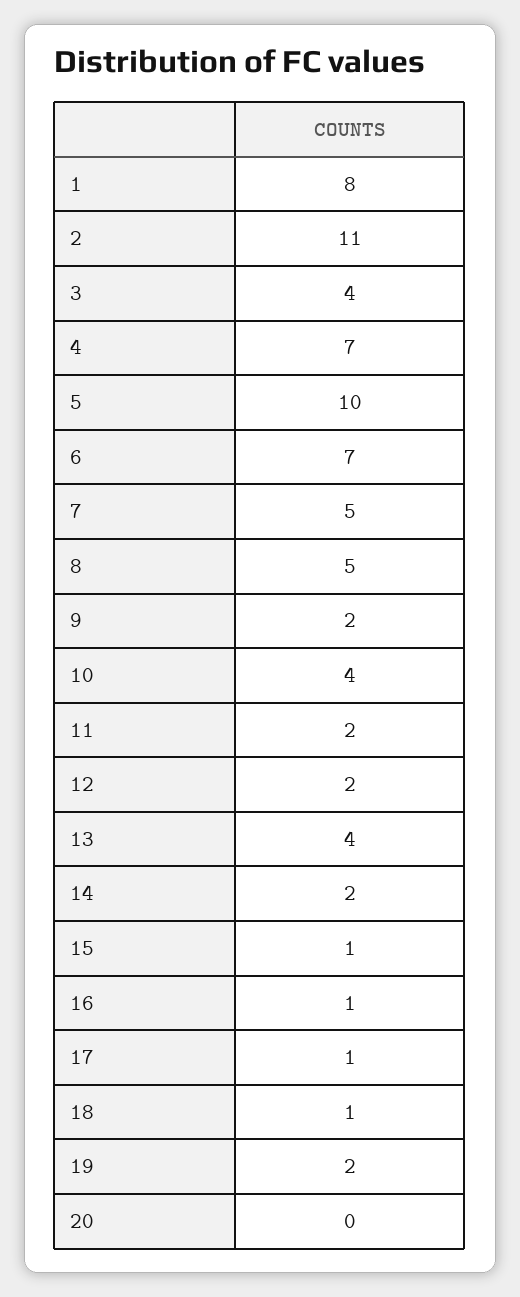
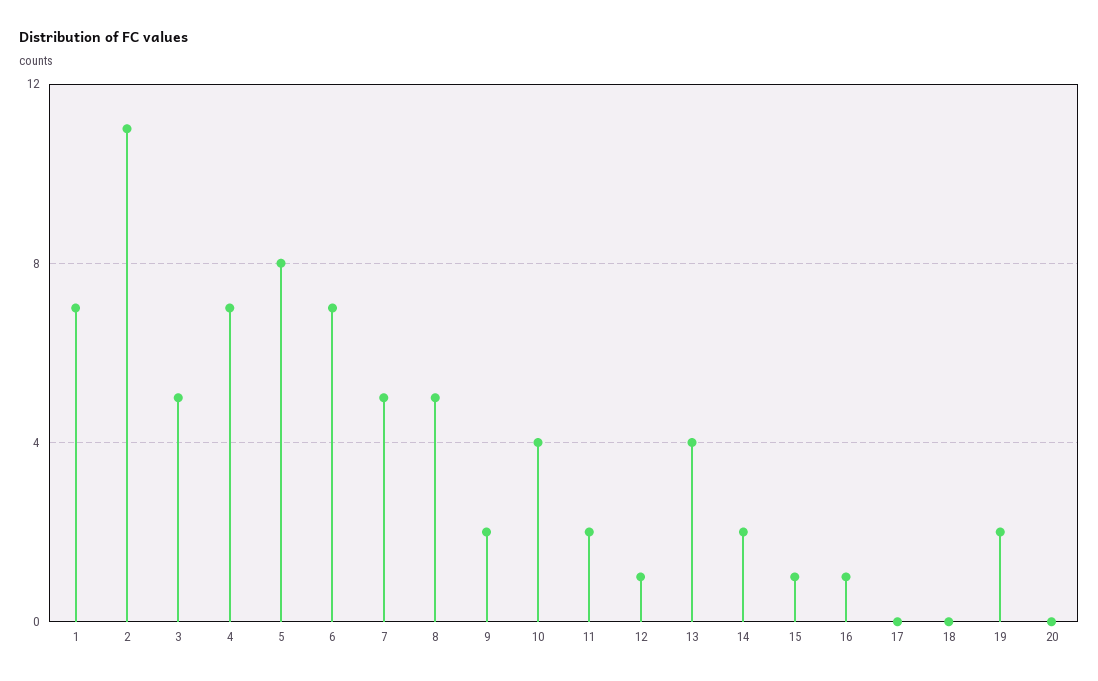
1: 8 -> 7
3: 4 -> 5
5: 10 -> 8
12: 2 -> 1
17: 1 -> 0
18: 1 -> 0

